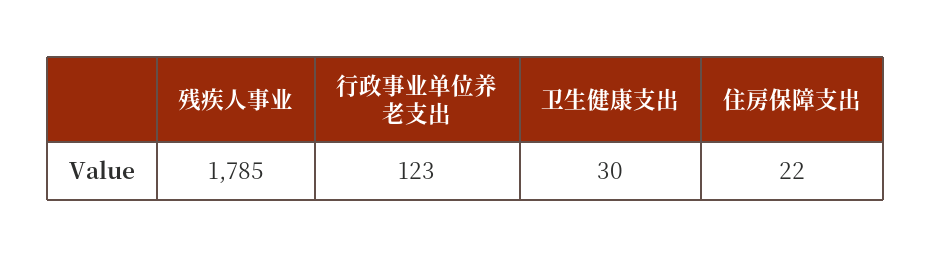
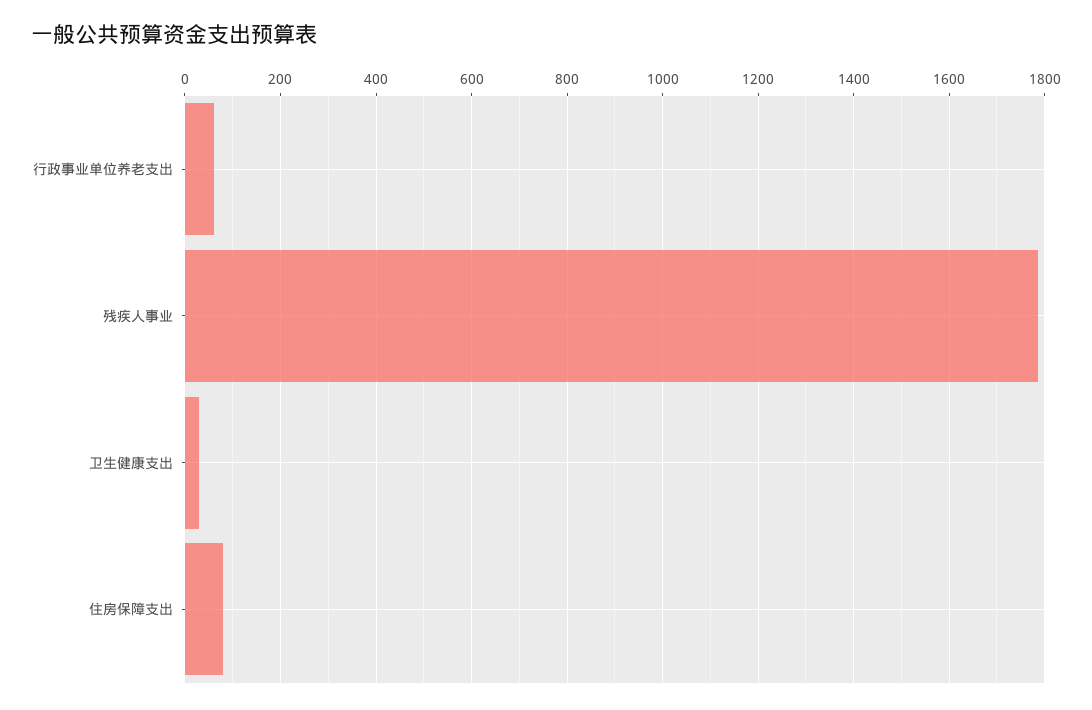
行政事业单位养老支出: 123 -> 60
住房保障支出: 22 -> 80

